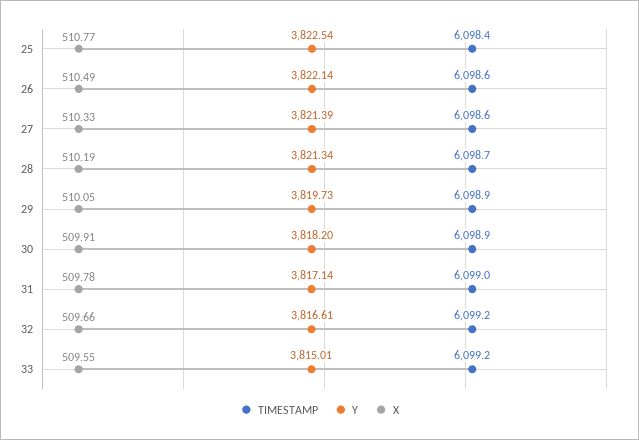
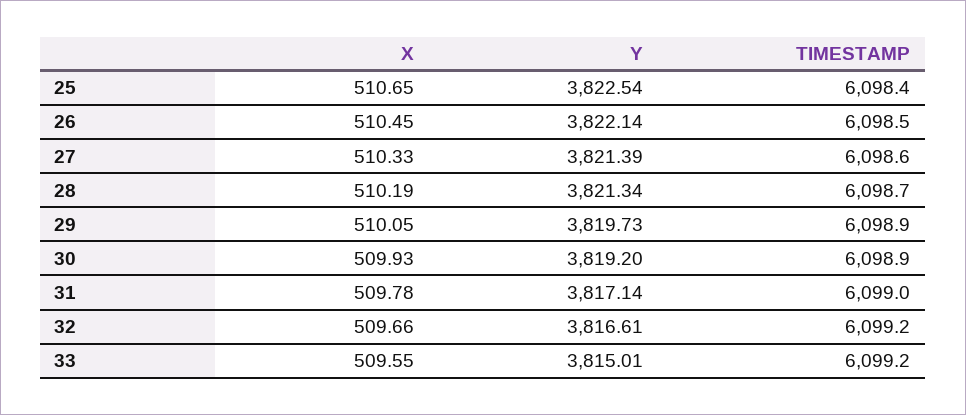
X, 25: 510.77 -> 510.65
TIMESTAMP, 26: 6098.6 -> 6098.5
X, 26: 510.49 -> 510.45
Y, 30: 3818.2 -> 3819.2
X, 30: 509.91 -> 509.93

